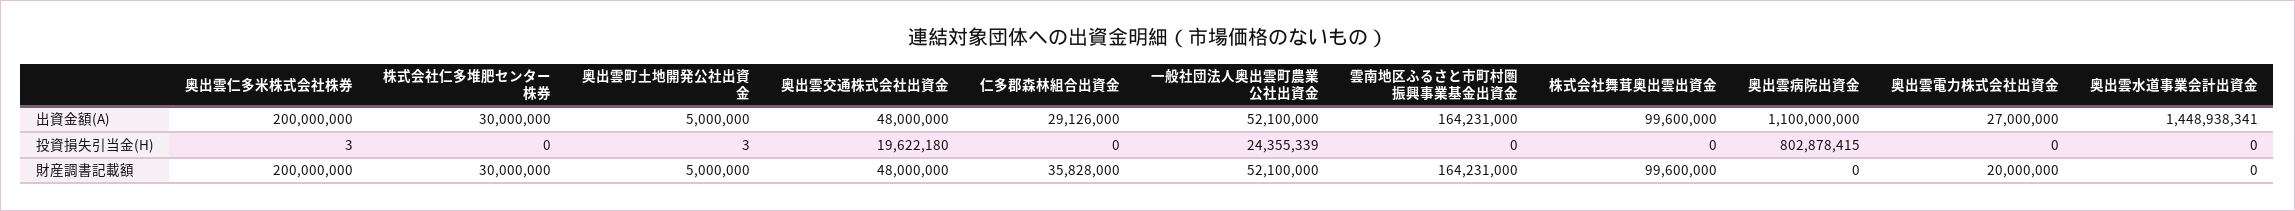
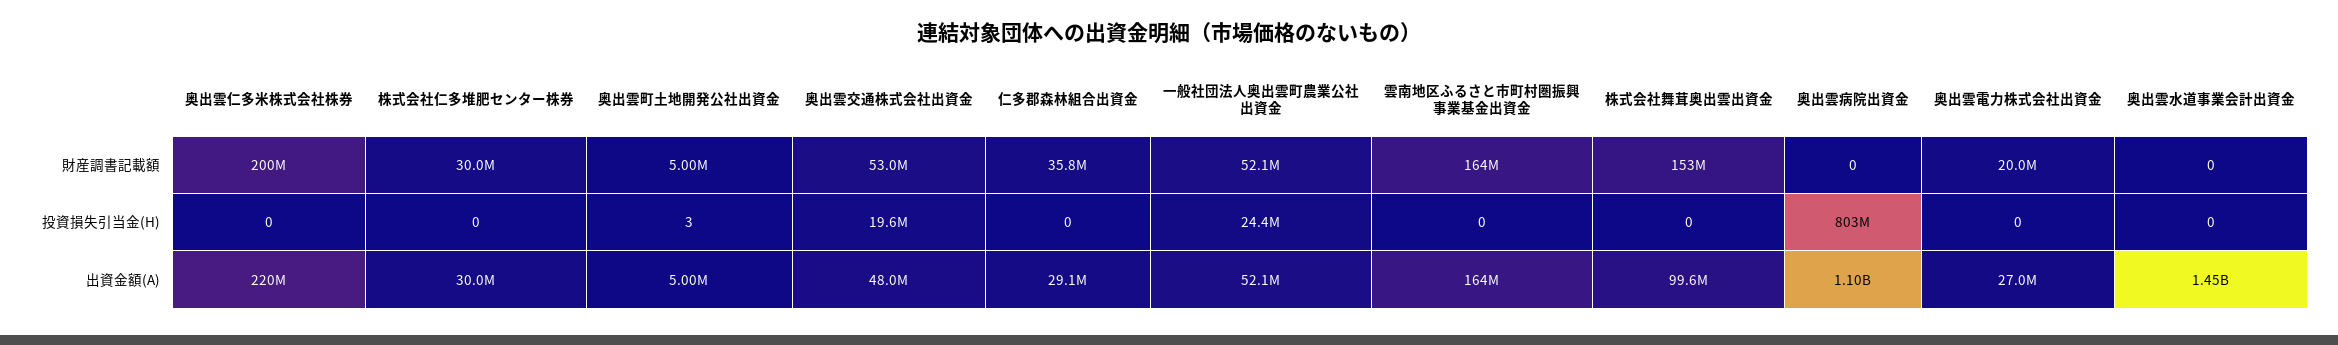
奥出雲仁多米株式会社株券, 出資金額(A): 200000000 -> 220000000
奥出雲仁多米株式会社株券, 投資損失引当金(H): 3 -> 0
奥出雲交通株式会社出資金, 財産調書記載額: 48000000 -> 53000000
株式会社舞茸奥出雲出資金, 財産調書記載額: 99600000 -> 153000000

